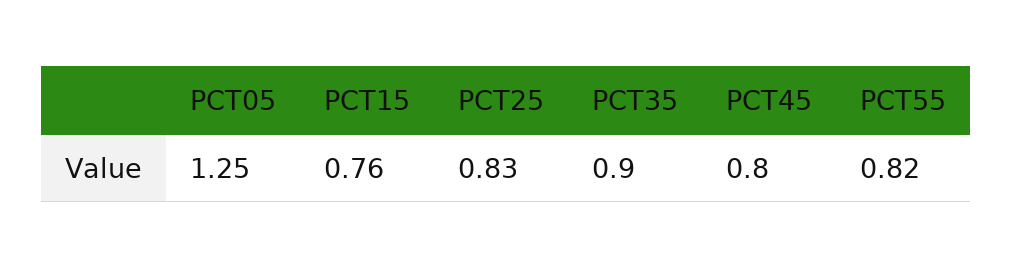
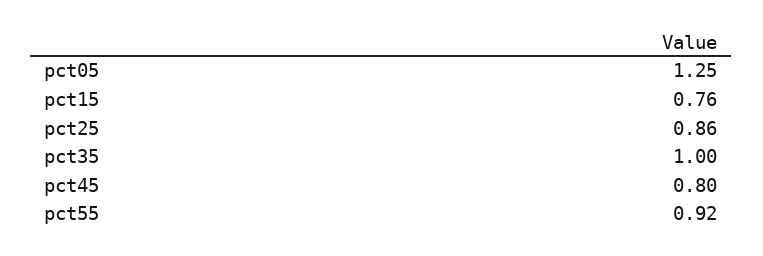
PCT25: 0.83 -> 0.86
PCT35: 0.9 -> 1
PCT55: 0.82 -> 0.92

